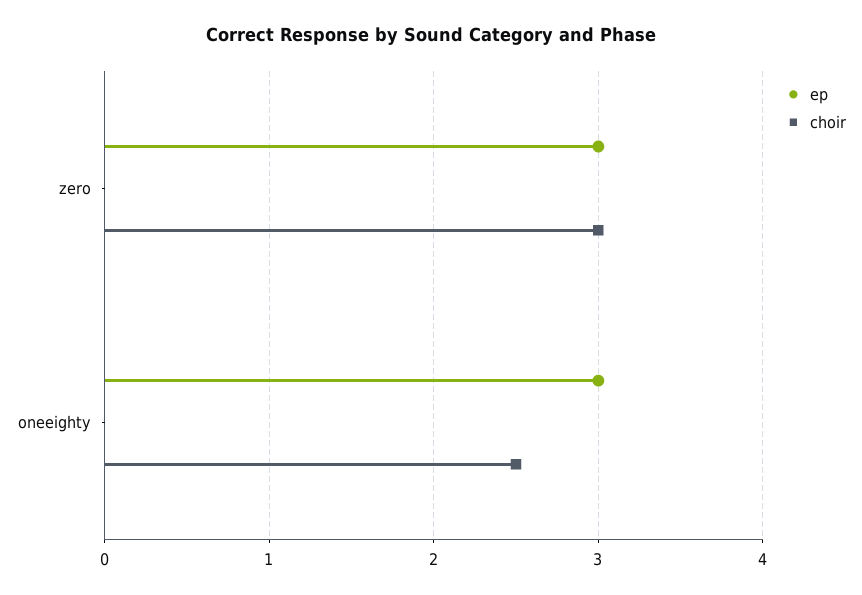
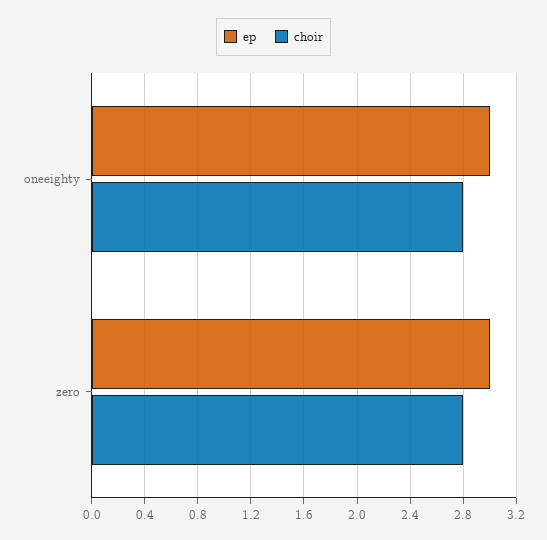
choir, zero: 3 -> 2.8
choir, oneeighty: 2.5 -> 2.8

